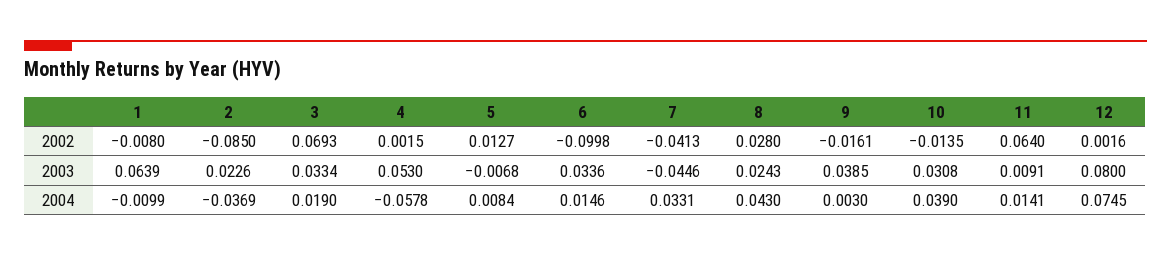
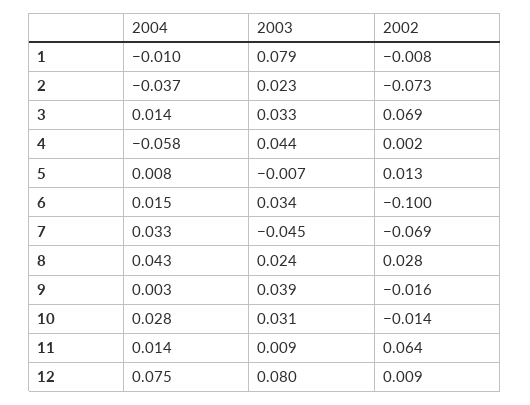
2, 2002: -0.085 -> -0.073
7, 2002: -0.0413 -> -0.069
12, 2002: 0.0016 -> 0.009
1, 2003: 0.0639 -> 0.079
4, 2003: 0.053 -> 0.044
3, 2004: 0.019 -> 0.014
10, 2004: 0.039 -> 0.028

